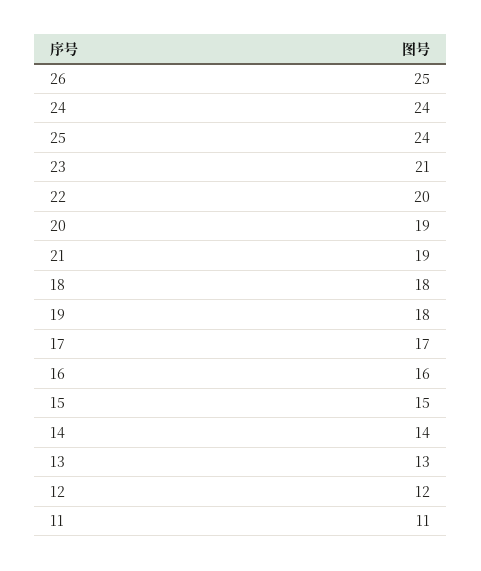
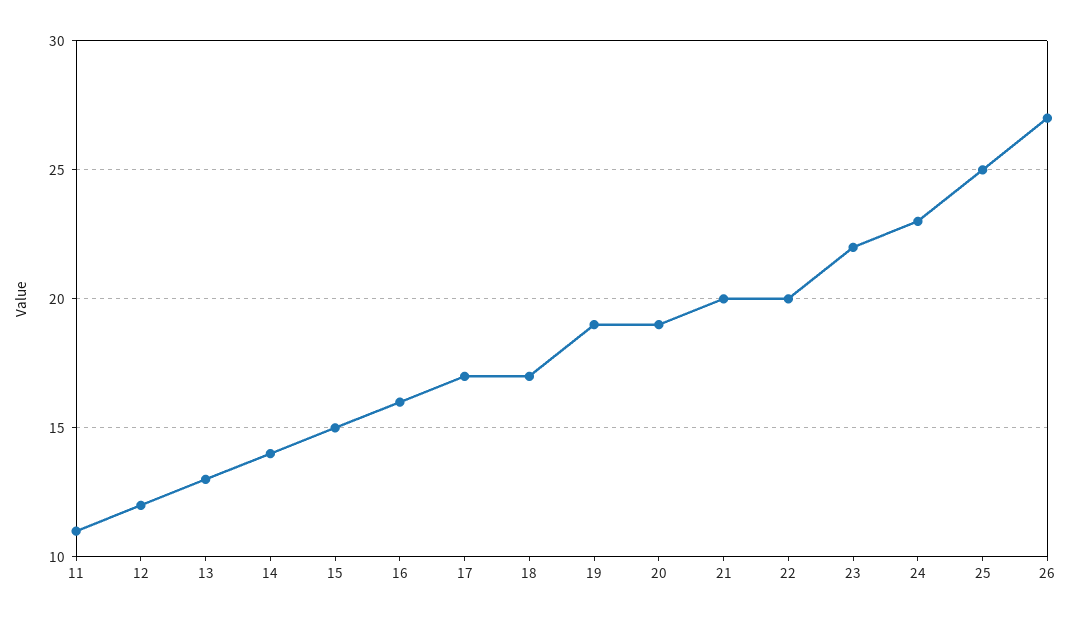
26: 25 -> 27
24: 24 -> 23
25: 24 -> 25
23: 21 -> 22
21: 19 -> 20
18: 18 -> 17
19: 18 -> 19

